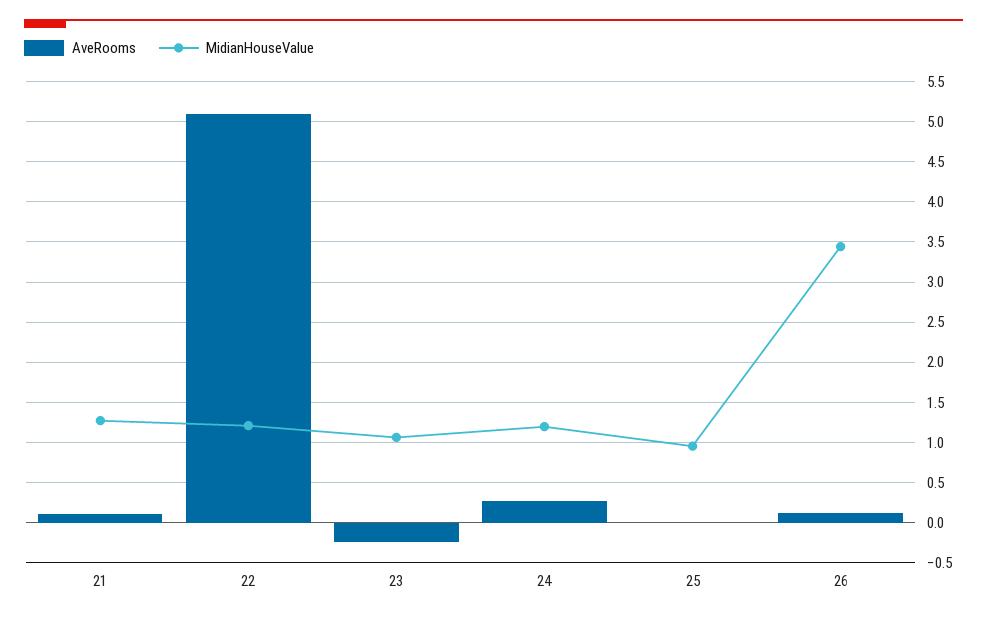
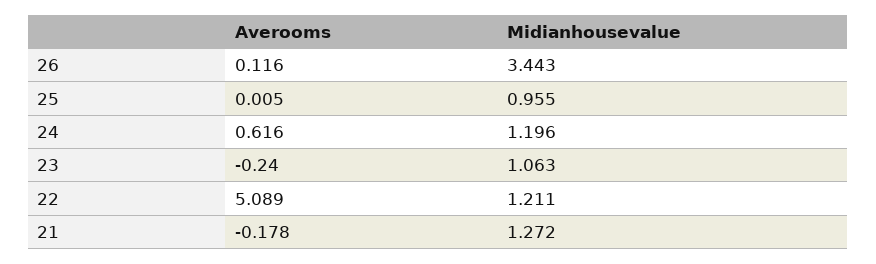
AveRooms, 21: 0.1 -> -0.178
AveRooms, 24: 0.3 -> 0.616

